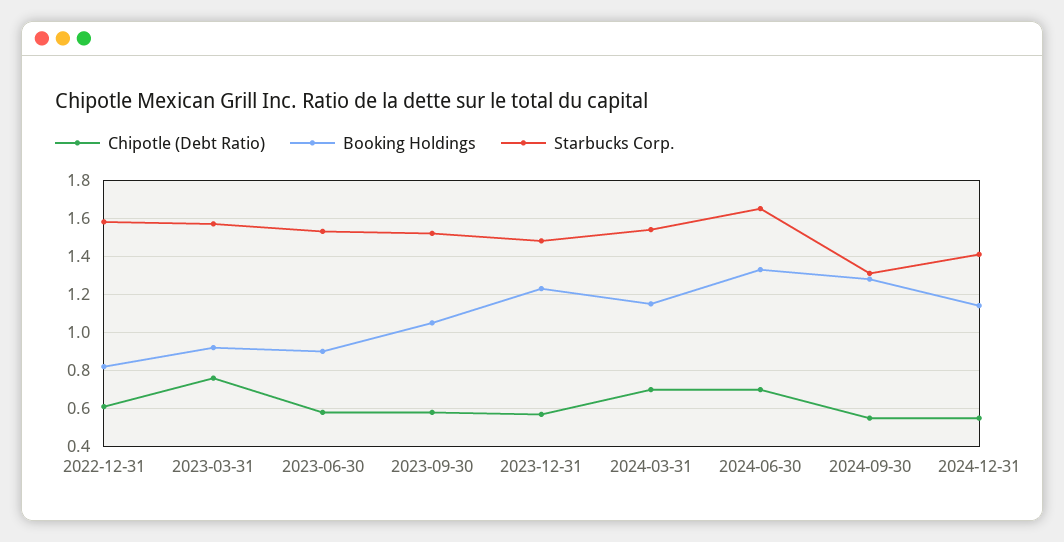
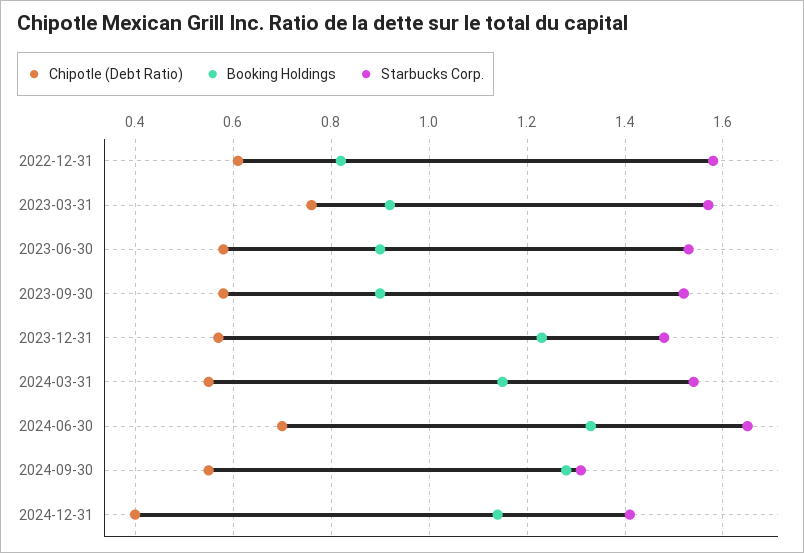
Booking Holdings, 2023-09-30: 1.05 -> 0.9
Chipotle (Debt Ratio), 2024-03-31: 0.7 -> 0.55
Chipotle (Debt Ratio), 2024-12-31: 0.55 -> 0.4

